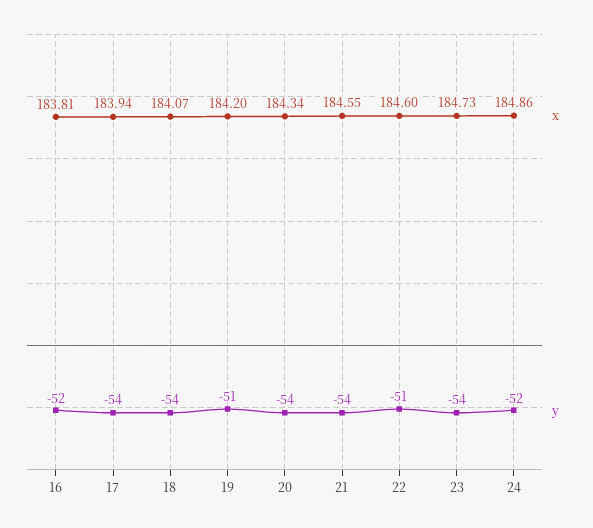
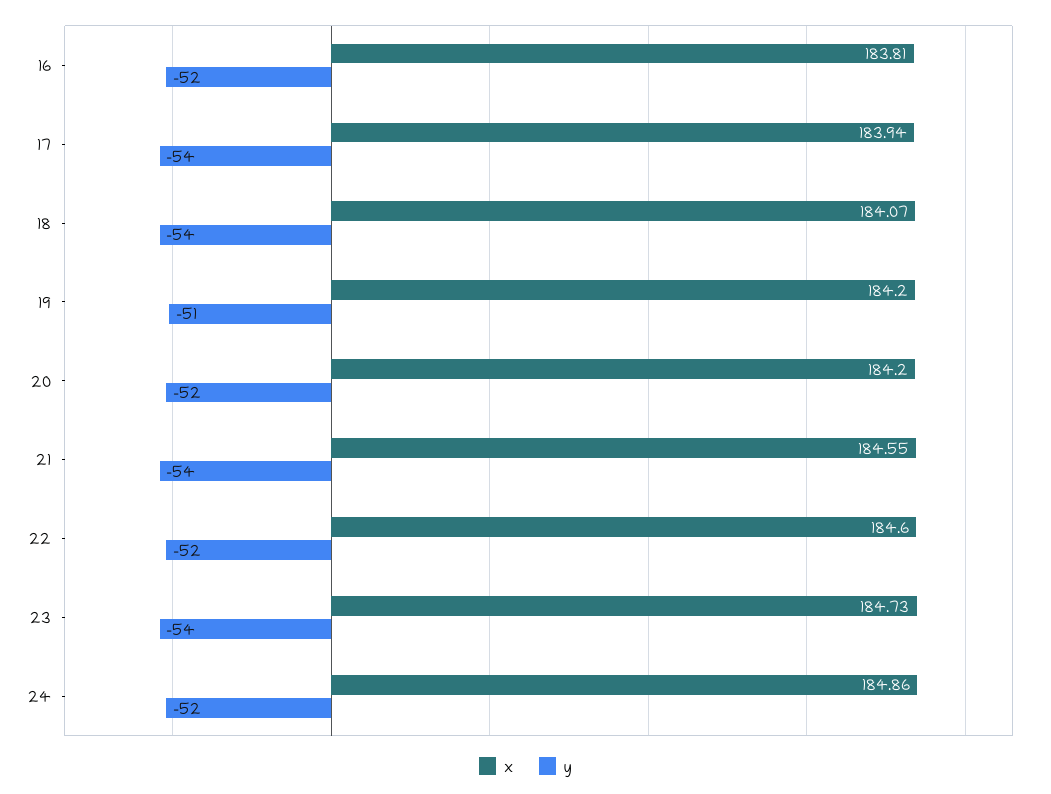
x, 20: 184.34 -> 184.2
y, 20: -54 -> -52
y, 22: -51 -> -52

